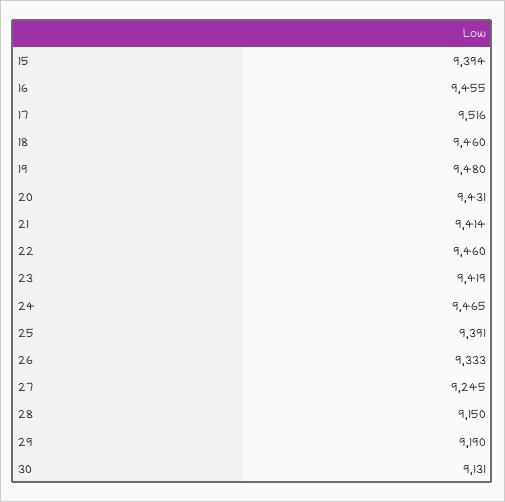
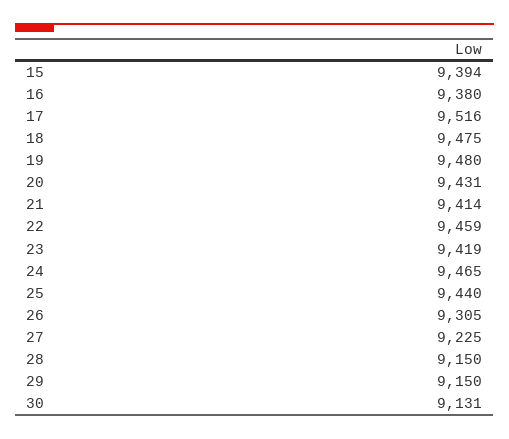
16: 9455 -> 9380
18: 9460 -> 9475
22: 9460 -> 9459
25: 9391 -> 9440
26: 9333 -> 9305
27: 9245 -> 9225
29: 9190 -> 9150

